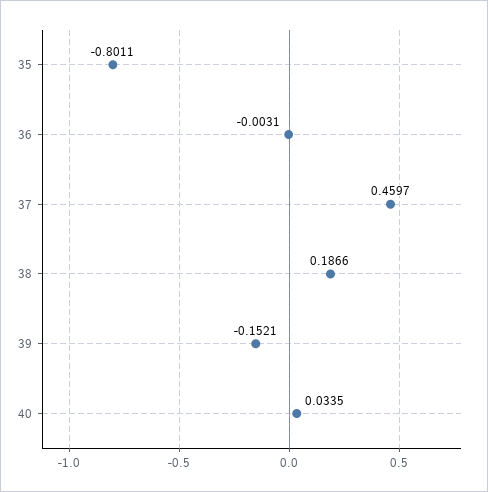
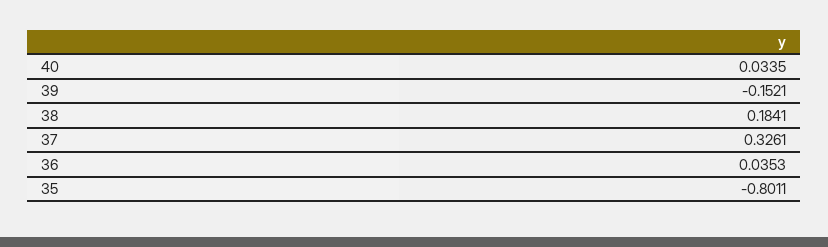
36: -0.0031 -> 0.0353
37: 0.4597 -> 0.3261
38: 0.1866 -> 0.1841

